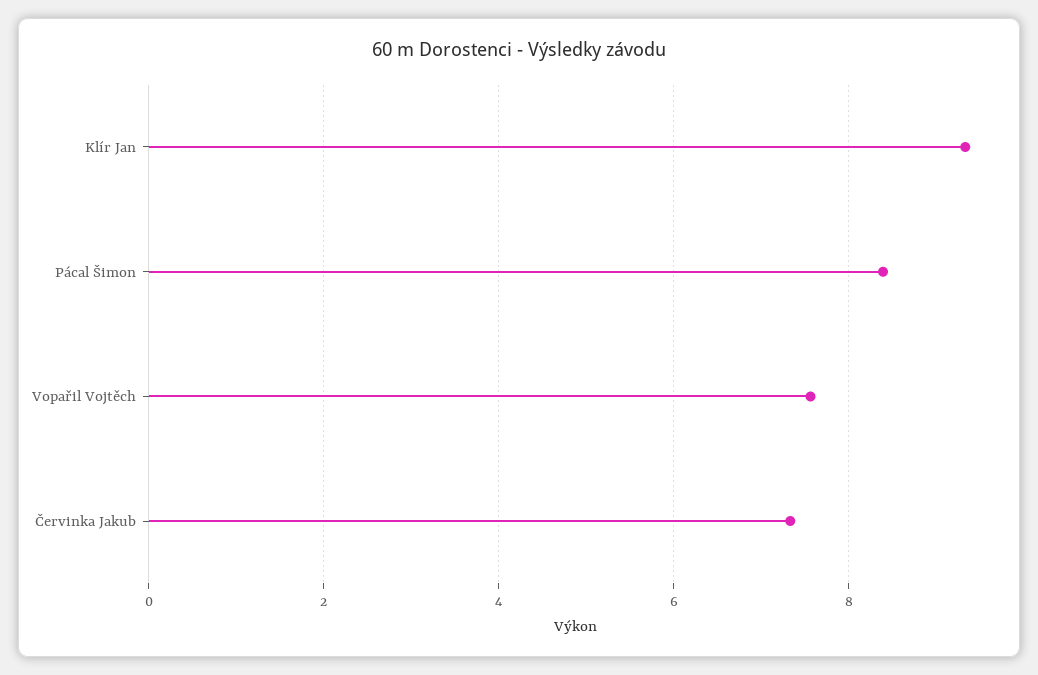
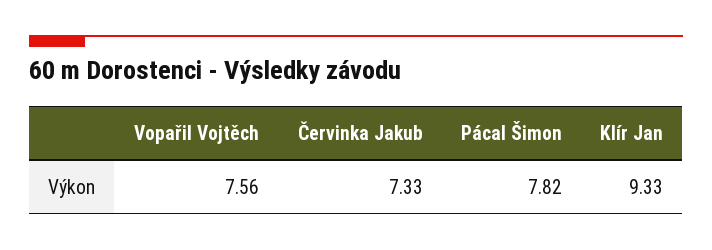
Pácal Šimon: 8.4 -> 7.82

